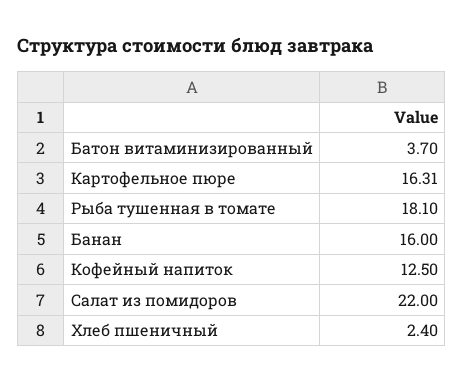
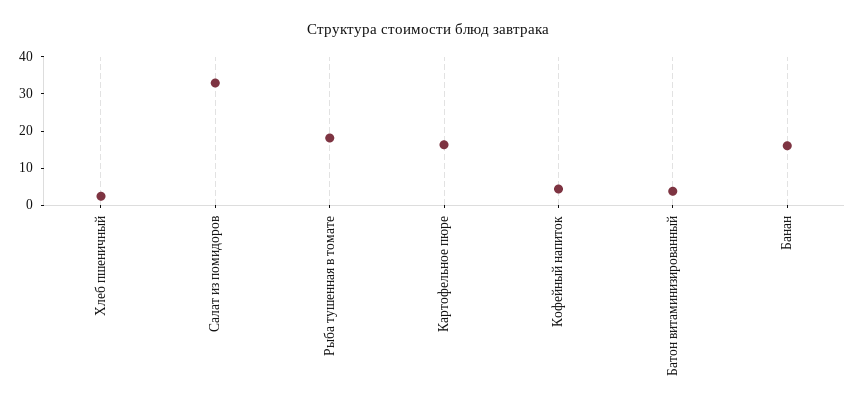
Кофейный напиток: 12.5 -> 5
Салат из помидоров: 22 -> 32.5

